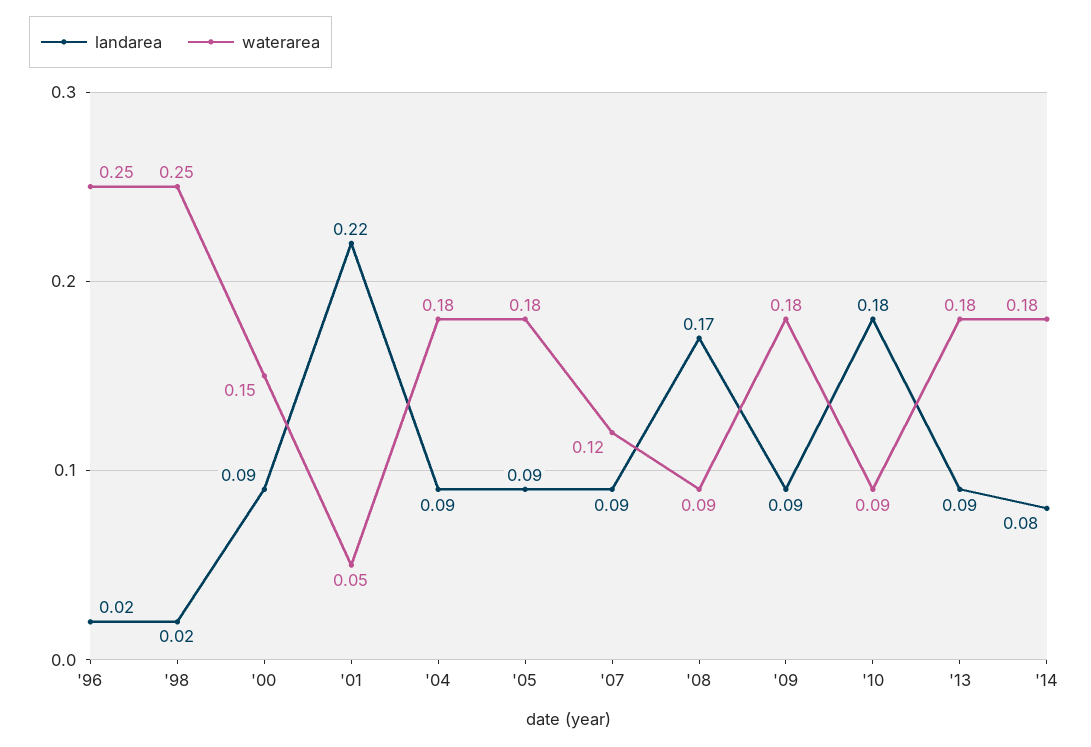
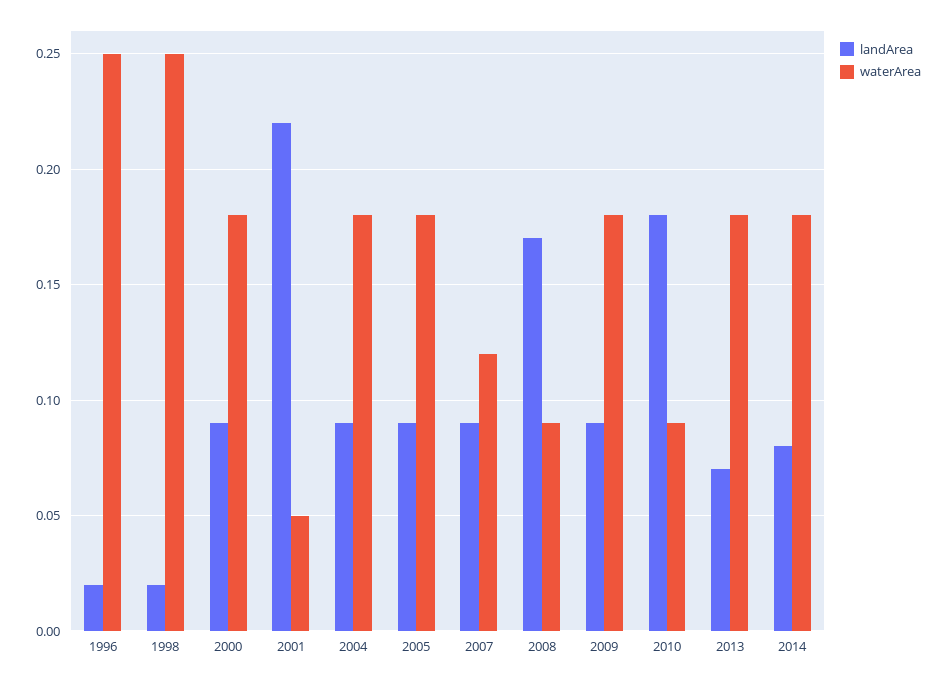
waterarea, '00: 0.15 -> 0.18
landarea, '13: 0.09 -> 0.07

